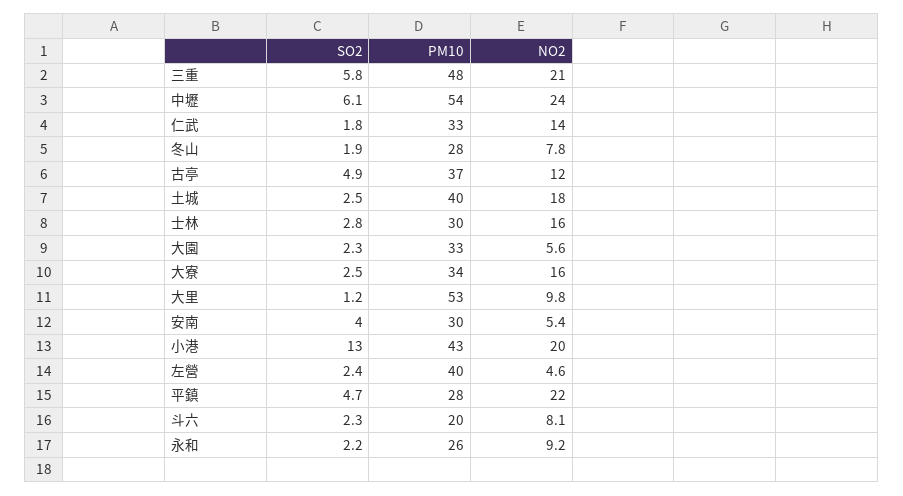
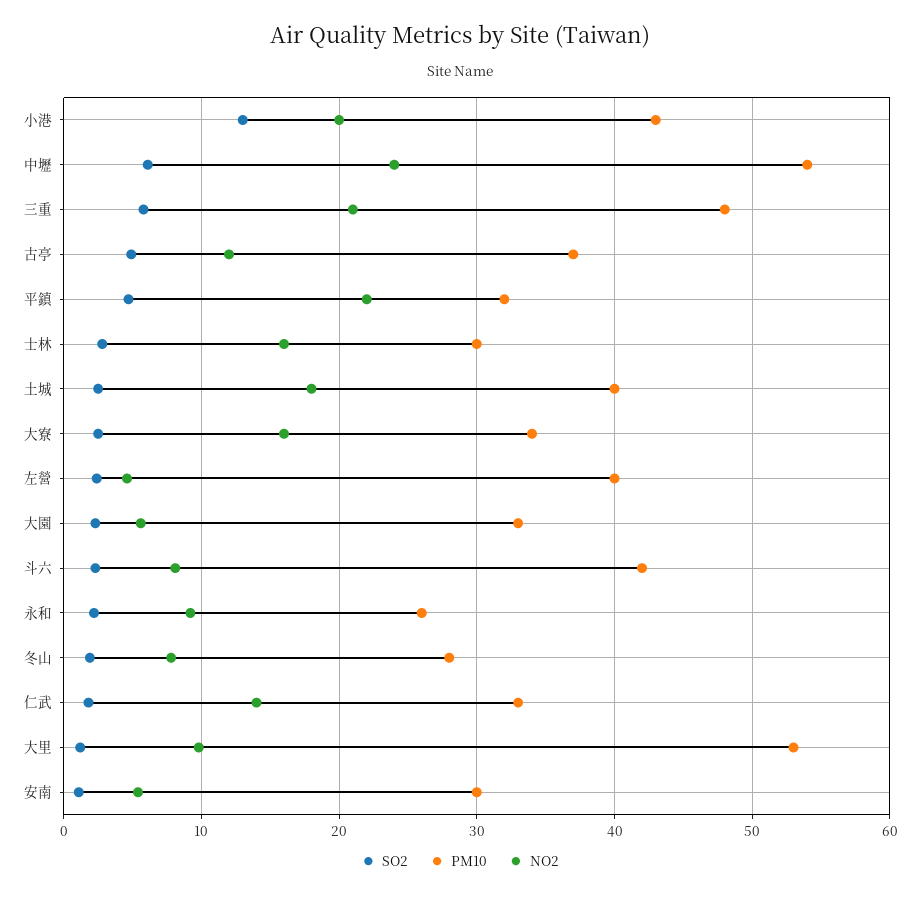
SO2, 安南: 4 -> 1
PM10, 平鎮: 28 -> 32
PM10, 斗六: 20 -> 42

